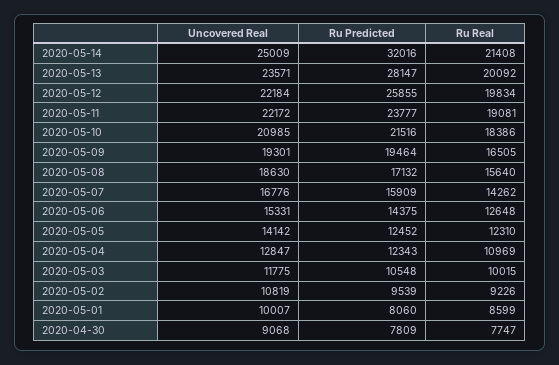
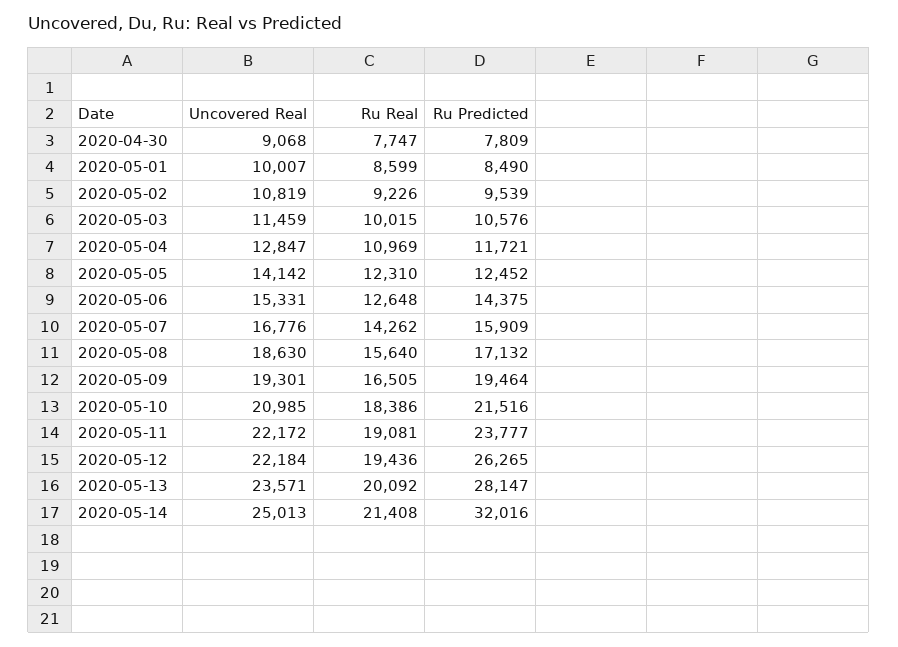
Uncovered Real, 2020-05-14: 25009 -> 25013
Ru Predicted, 2020-05-12: 25855 -> 26265
Ru Real, 2020-05-12: 19834 -> 19436
Ru Predicted, 2020-05-04: 12343 -> 11721
Uncovered Real, 2020-05-03: 11775 -> 11459
Ru Predicted, 2020-05-03: 10548 -> 10576
Ru Predicted, 2020-05-01: 8060 -> 8490

